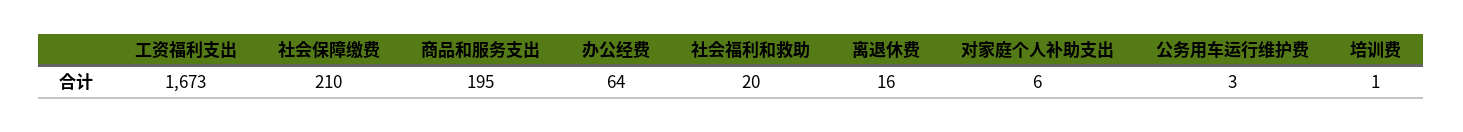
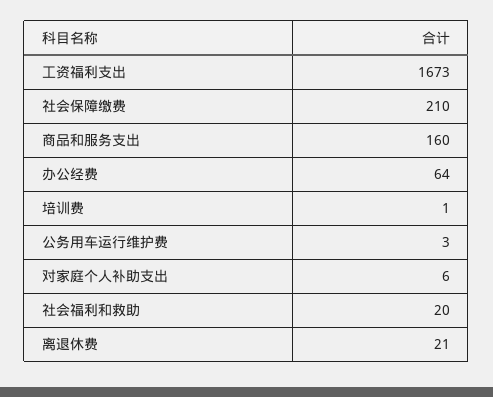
商品和服务支出: 195 -> 160
离退休费: 16 -> 21

